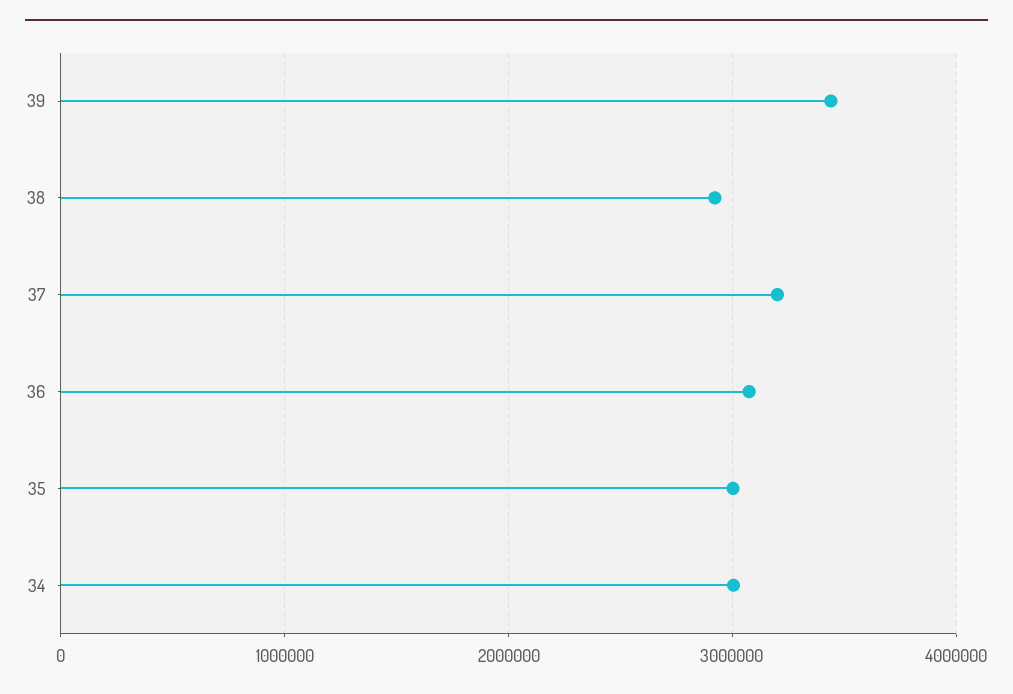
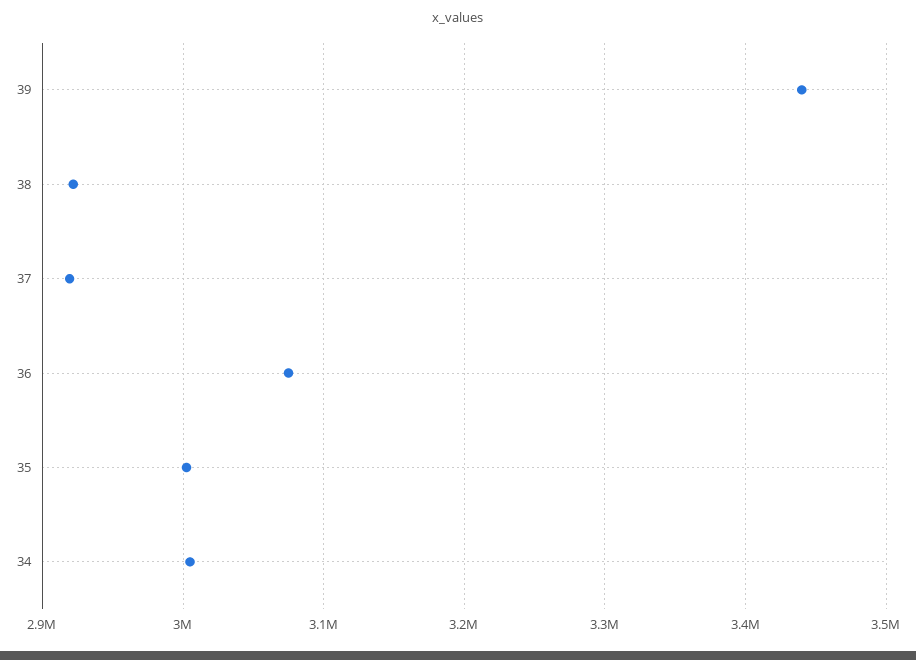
37: 3200000 -> 2920000

